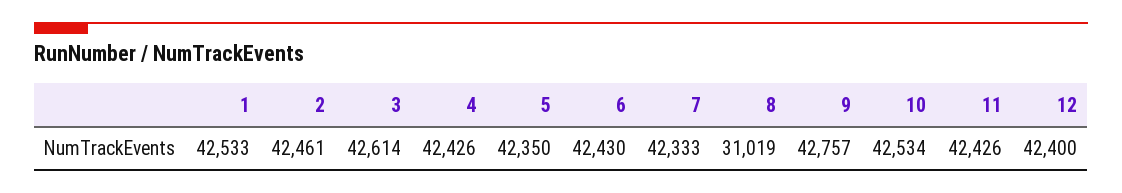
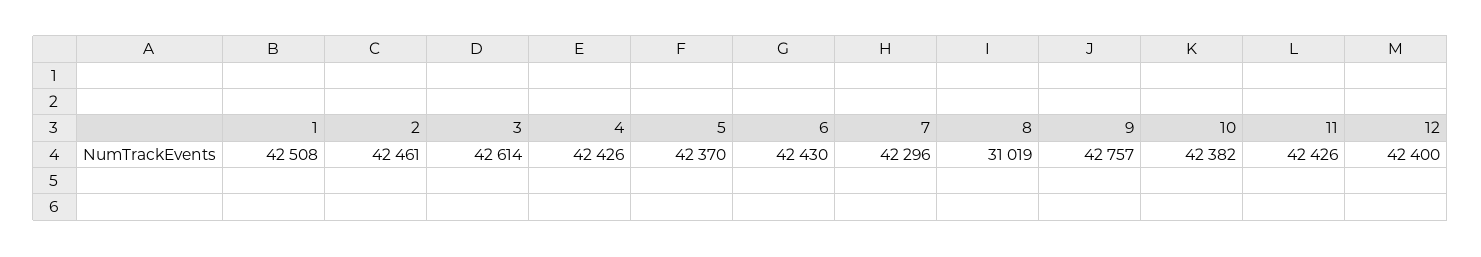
1: 42533 -> 42508
5: 42350 -> 42370
7: 42333 -> 42296
10: 42534 -> 42382

